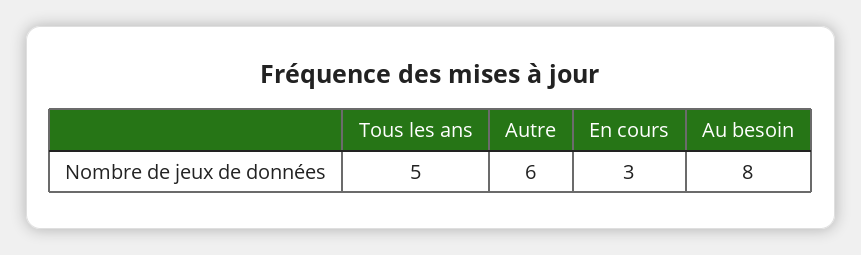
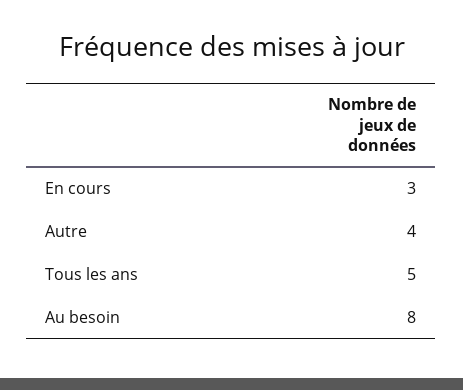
Autre: 6 -> 4

